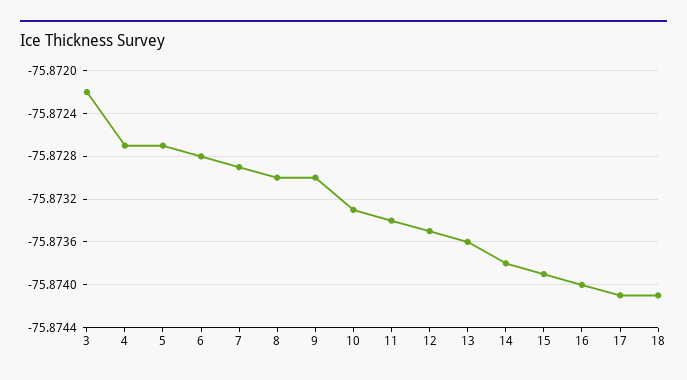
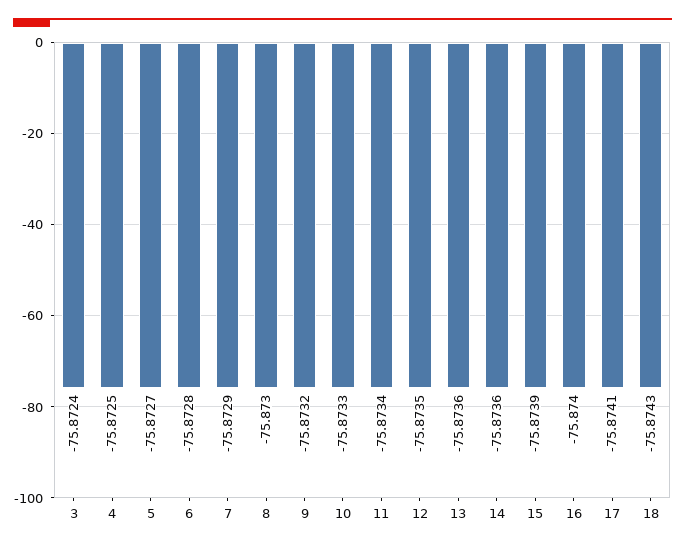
3: -75.8722 -> -75.8724
4: -75.8727 -> -75.8725
9: -75.873 -> -75.8732
14: -75.8738 -> -75.8736
18: -75.8741 -> -75.8743

